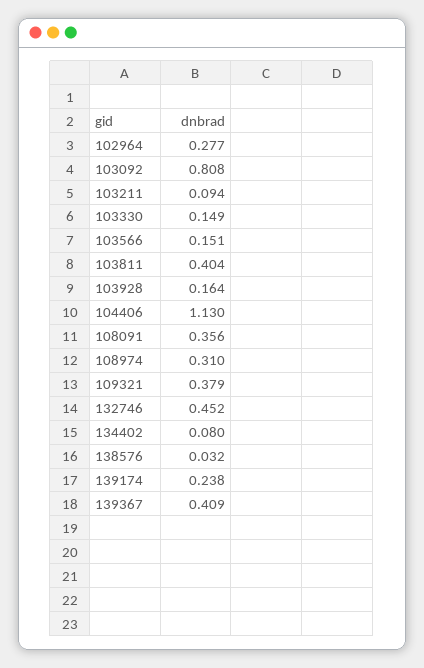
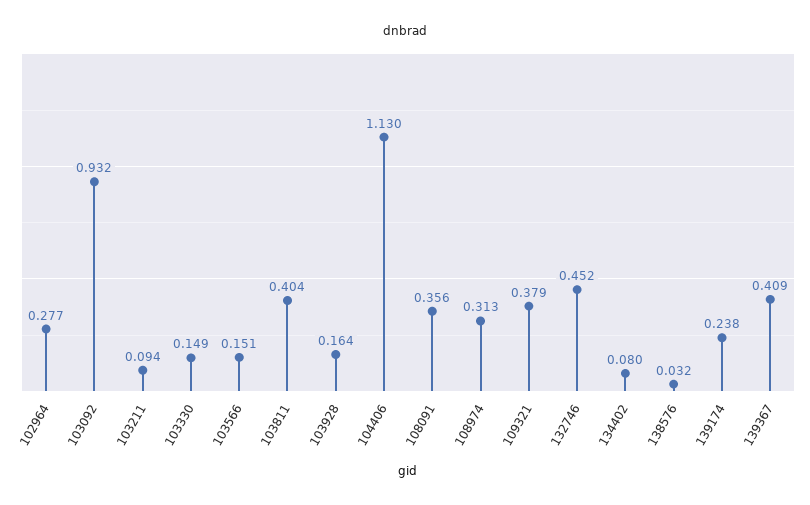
103092: 0.808 -> 0.932
108974: 0.31 -> 0.313

